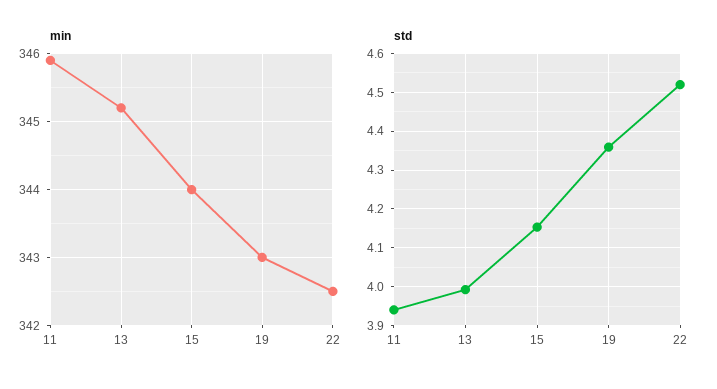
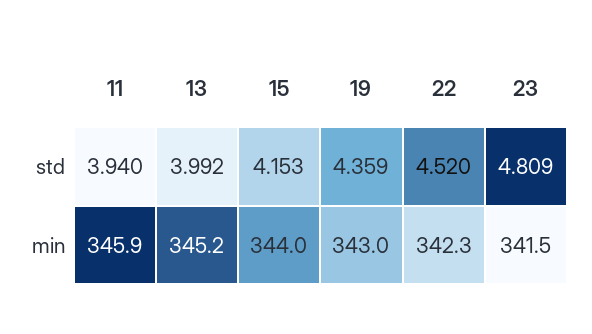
min, 22: 342.5 -> 342.3
std, 23: none -> 4.809
min, 23: none -> 341.5

